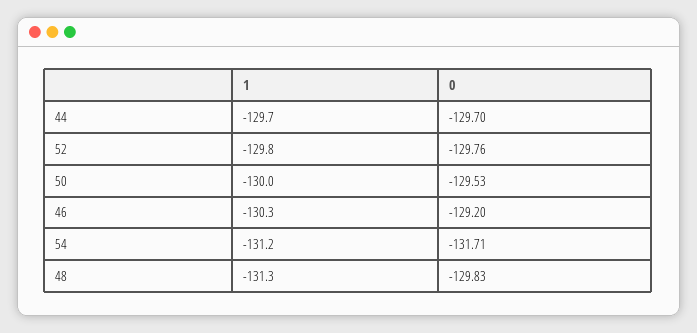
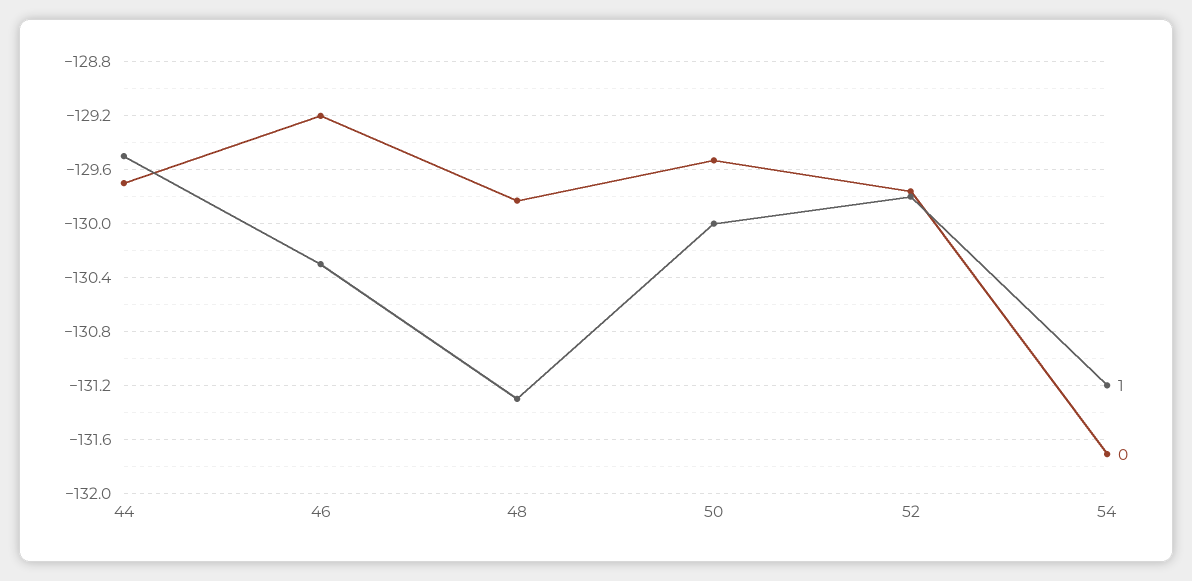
1, 44: -129.7 -> -129.5

